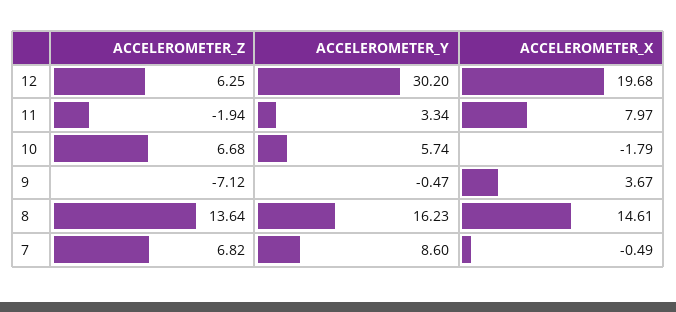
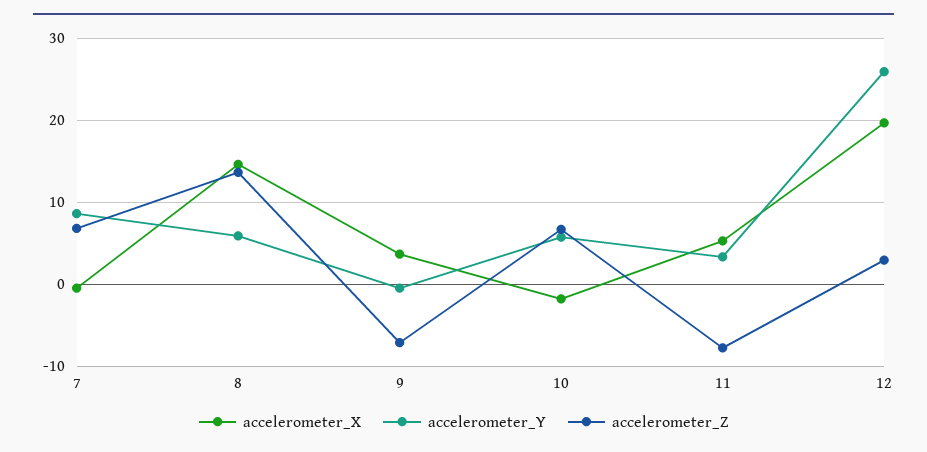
ACCELEROMETER_Z, 12: 6.25 -> 3
ACCELEROMETER_Y, 12: 30.2 -> 26
ACCELEROMETER_Z, 11: -1.94 -> -8
ACCELEROMETER_X, 11: 7.97 -> 5
ACCELEROMETER_Y, 8: 16.23 -> 6

